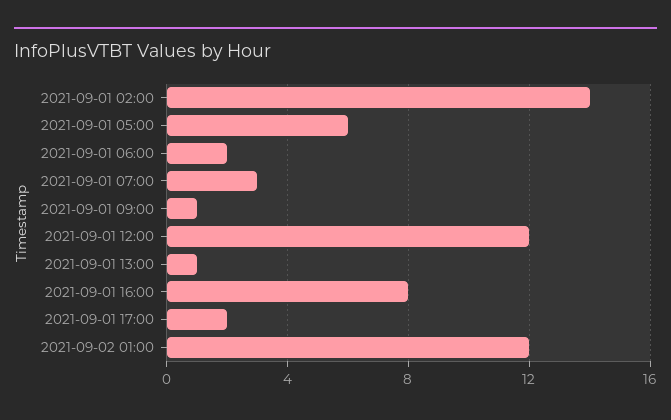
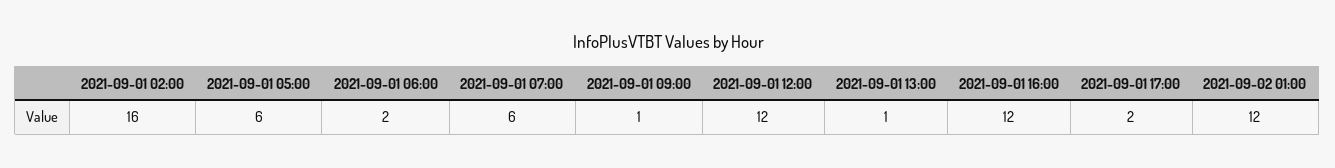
2021-09-01 02:00: 14 -> 16
2021-09-01 07:00: 3 -> 6
2021-09-01 16:00: 8 -> 12

